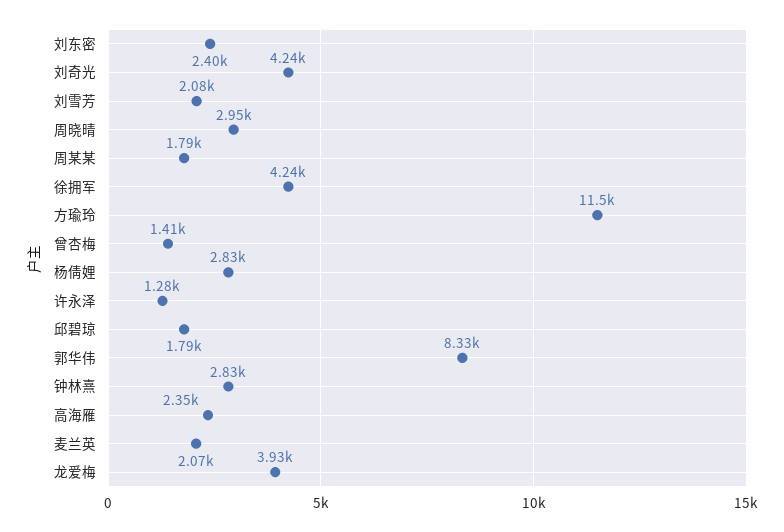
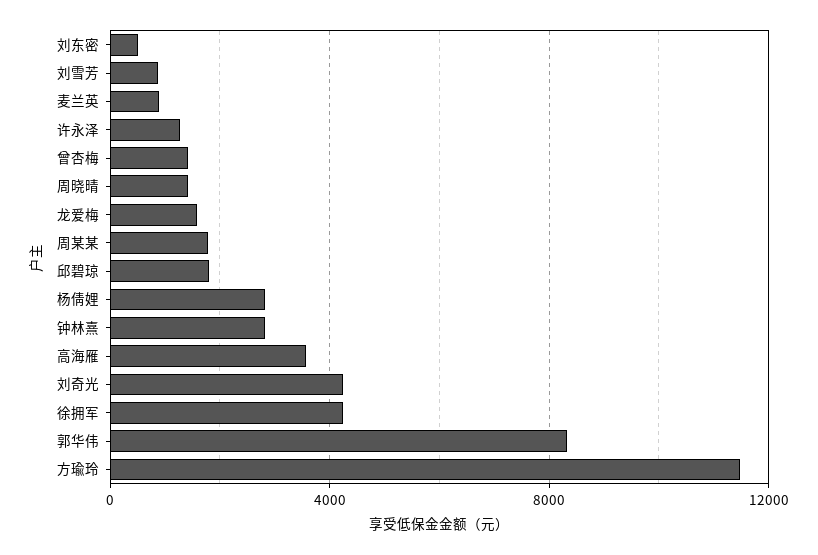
刘东密: 2400 -> 500
刘雪芳: 2080 -> 1000
周晓晴: 2950 -> 1500
高海雁: 2350 -> 3500
麦兰英: 2070 -> 1000
龙爱梅: 3930 -> 1500

